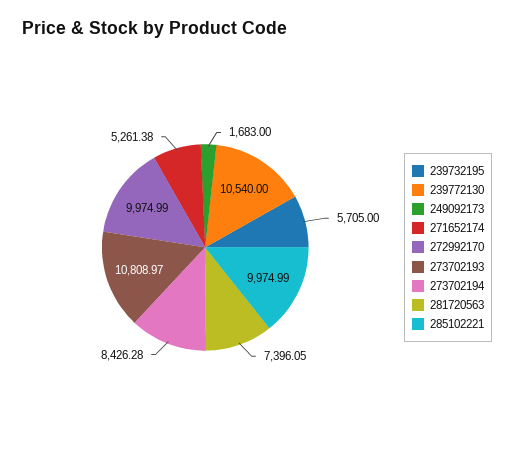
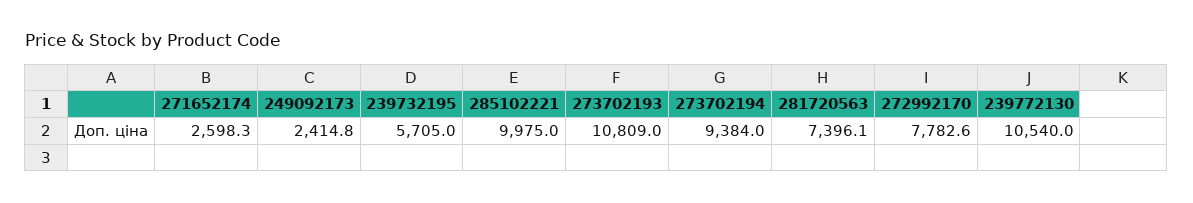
249092173: 1683 -> 2414.8
271652174: 5261.38 -> 2598.3
272992170: 9974.99 -> 7782.6
273702194: 8426.28 -> 9384

